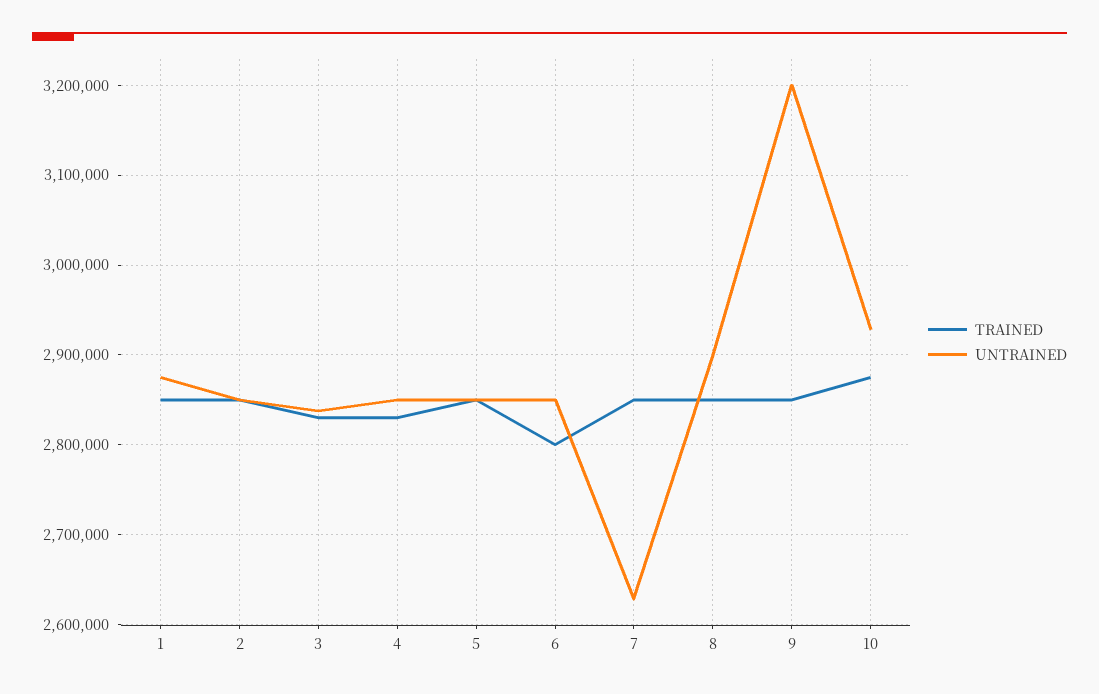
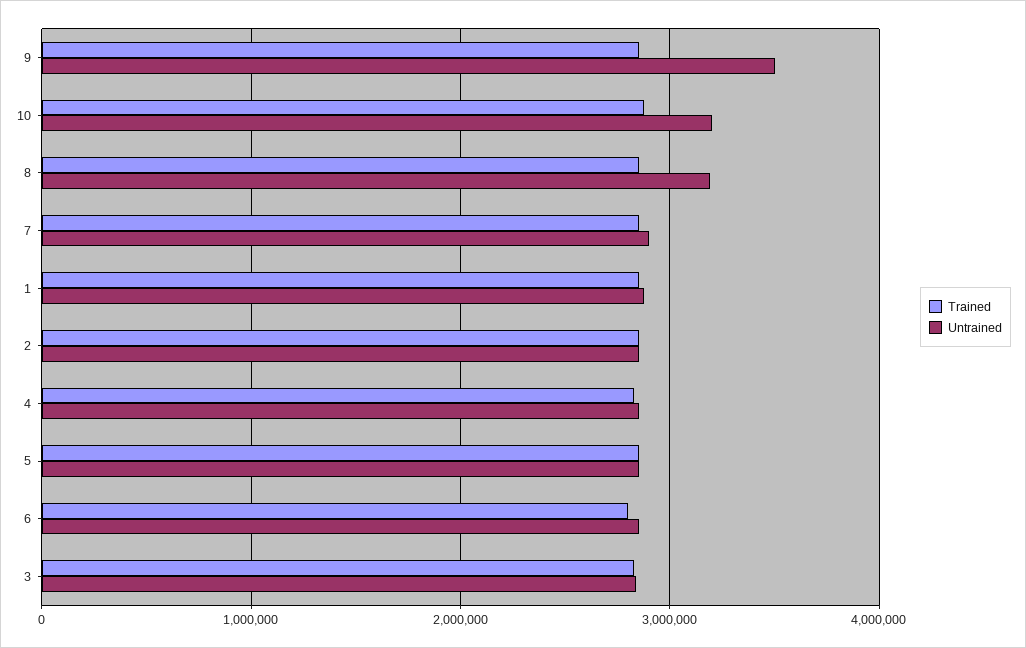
UNTRAINED, 7: 2630000 -> 2900000
UNTRAINED, 8: 2900000 -> 3200000
UNTRAINED, 9: 3200000 -> 3500000
UNTRAINED, 10: 2930000 -> 3200000

